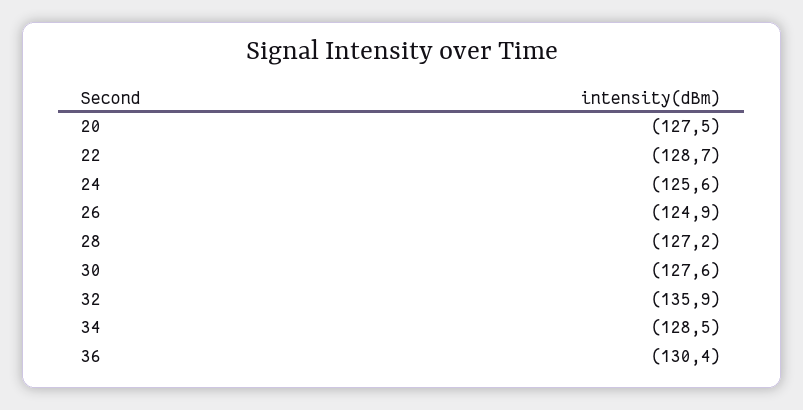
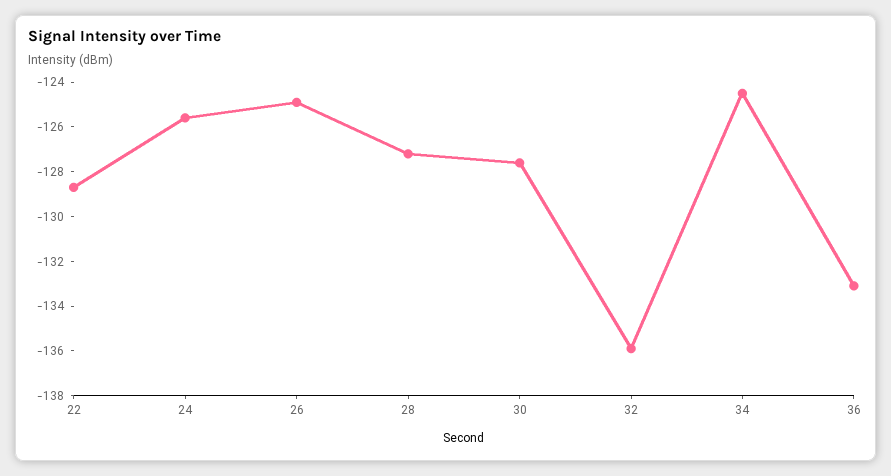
20: -127.5 -> none
34: -128.5 -> -124.5
36: -130.4 -> -133

